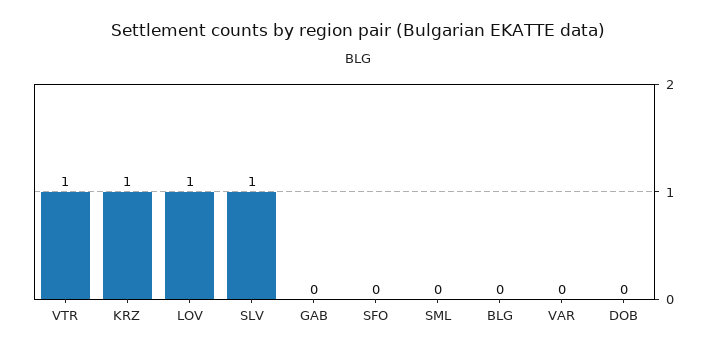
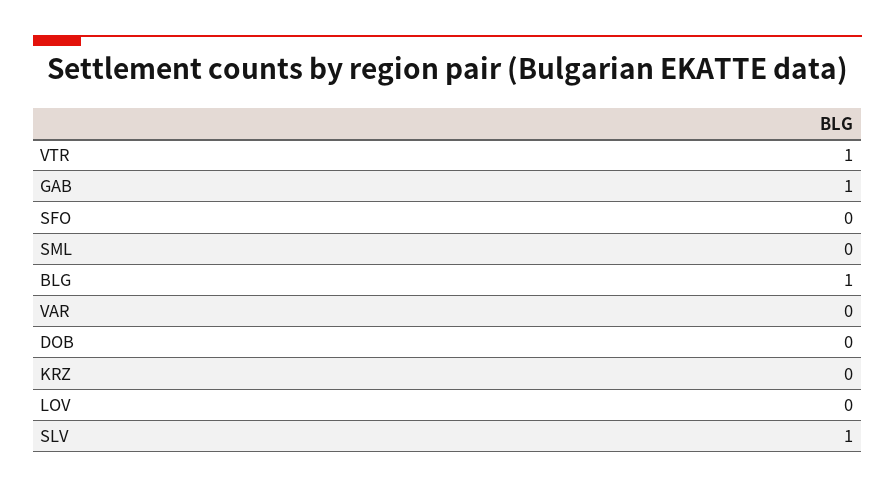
KRZ: 1 -> 0
LOV: 1 -> 0
GAB: 0 -> 1
BLG: 0 -> 1

